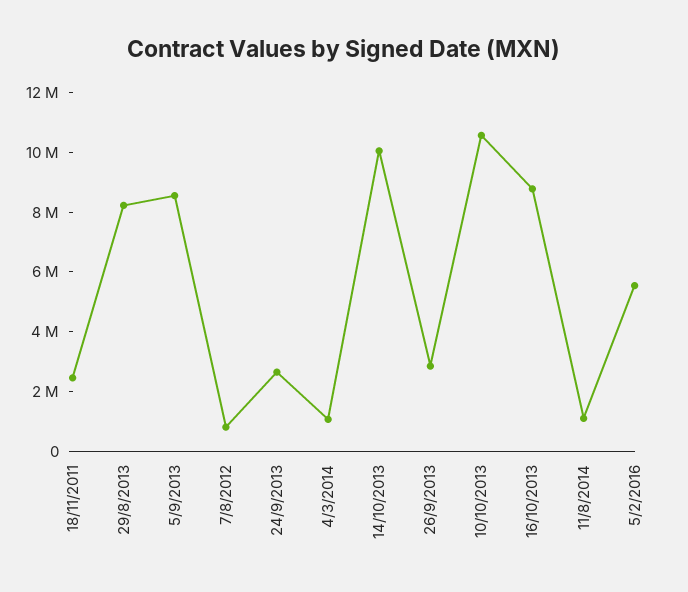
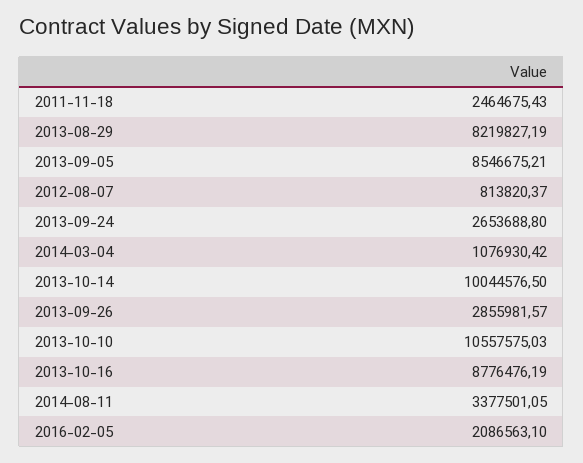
11/8/2014: 1000000 -> 3377501.05
5/2/2016: 5500000 -> 2086563.1

